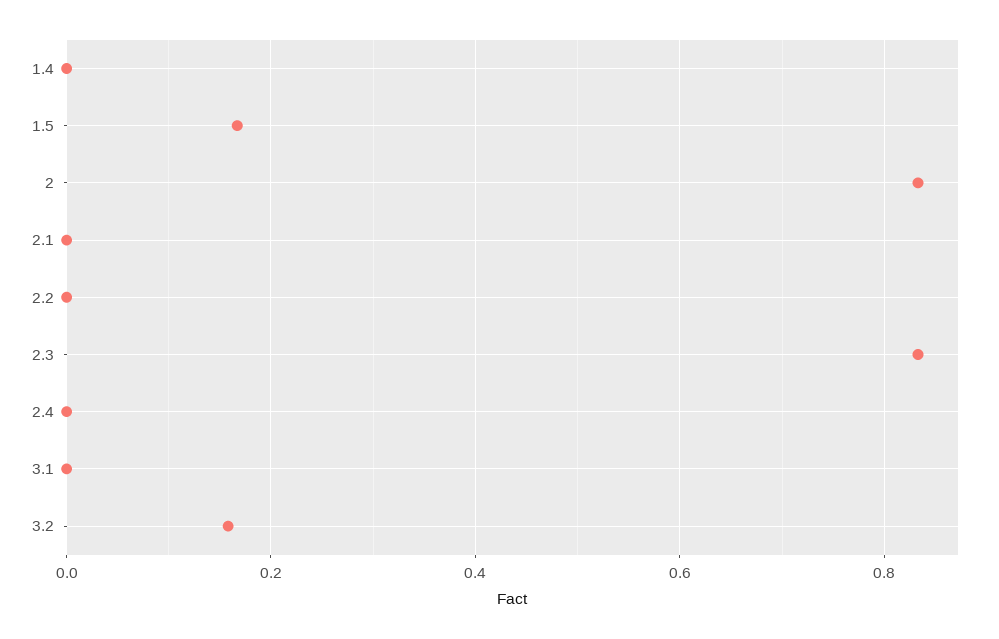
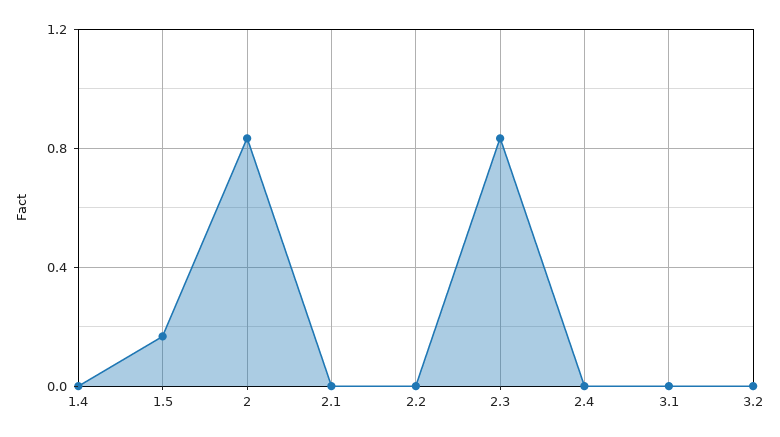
3.2: 0.16 -> 0

